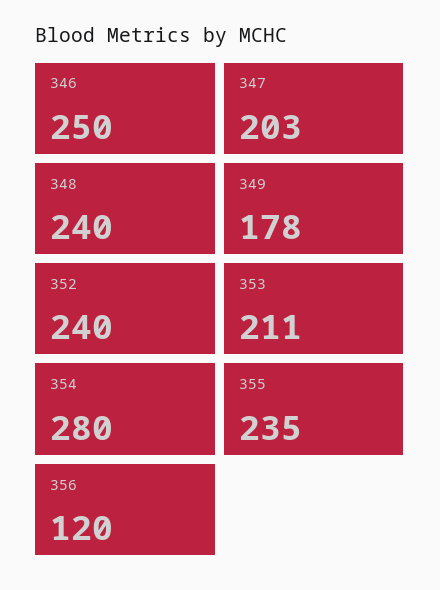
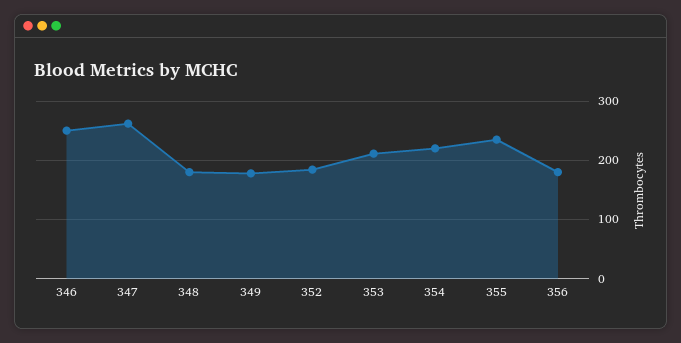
347: 203 -> 260
348: 240 -> 180
352: 240 -> 180
354: 280 -> 220
356: 120 -> 180

